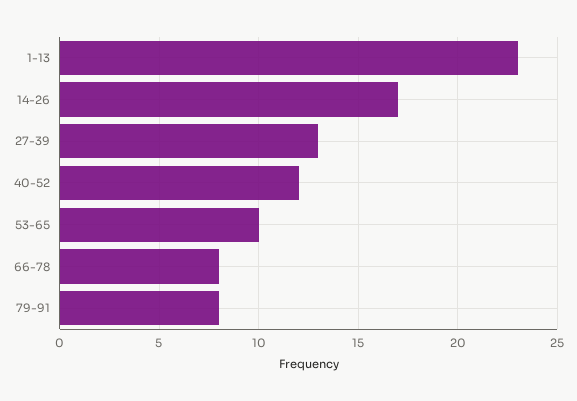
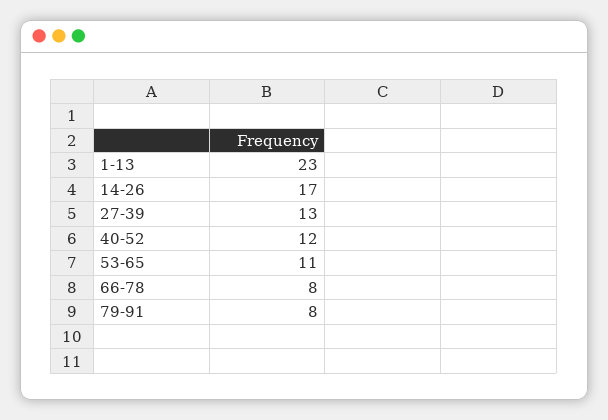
53-65: 10 -> 11

